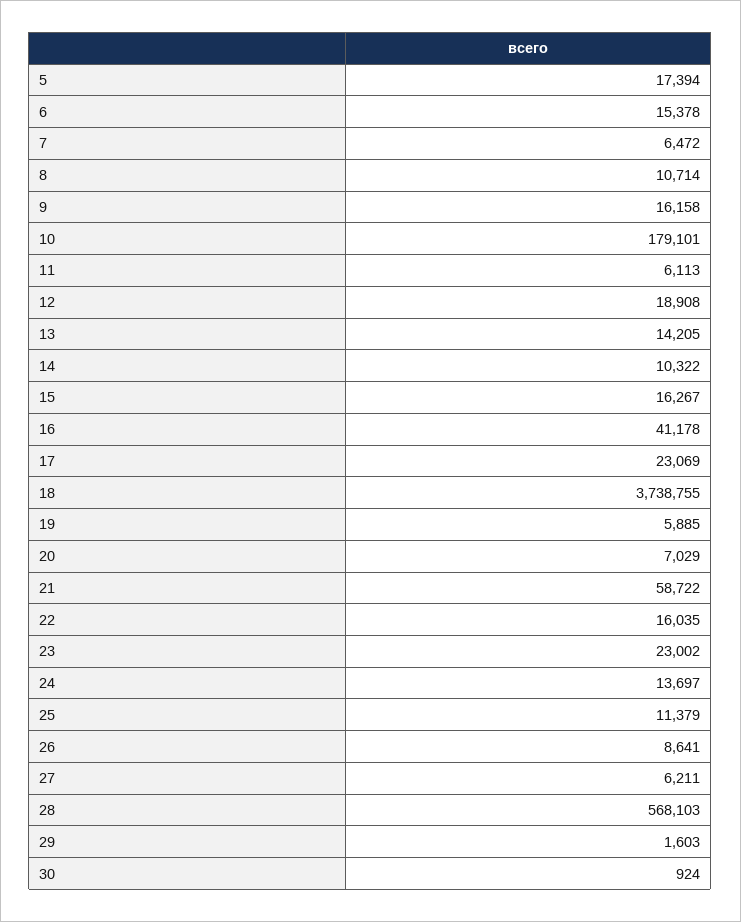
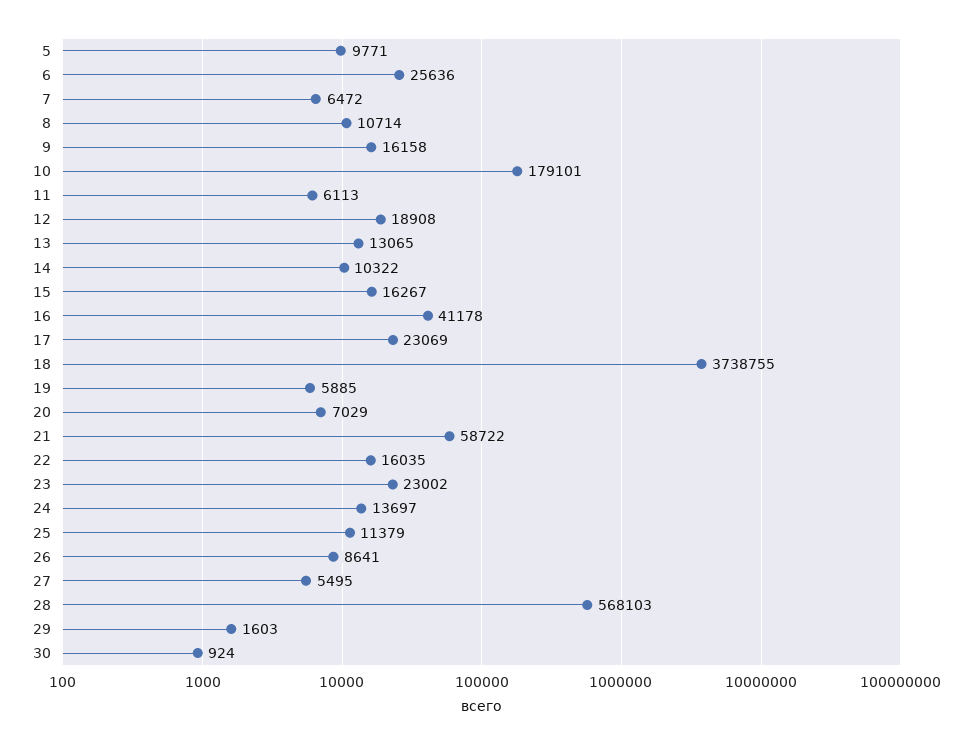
5: 17394 -> 9771
6: 15378 -> 25636
13: 14205 -> 13065
27: 6211 -> 5495

